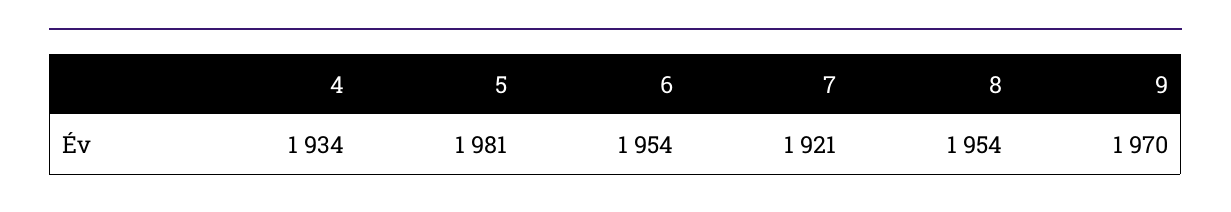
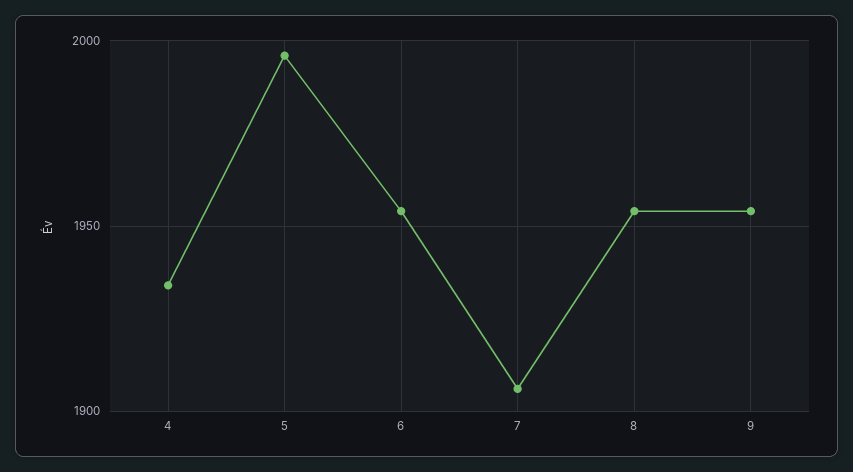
5: 1981 -> 1995
7: 1921 -> 1905
9: 1970 -> 1955

